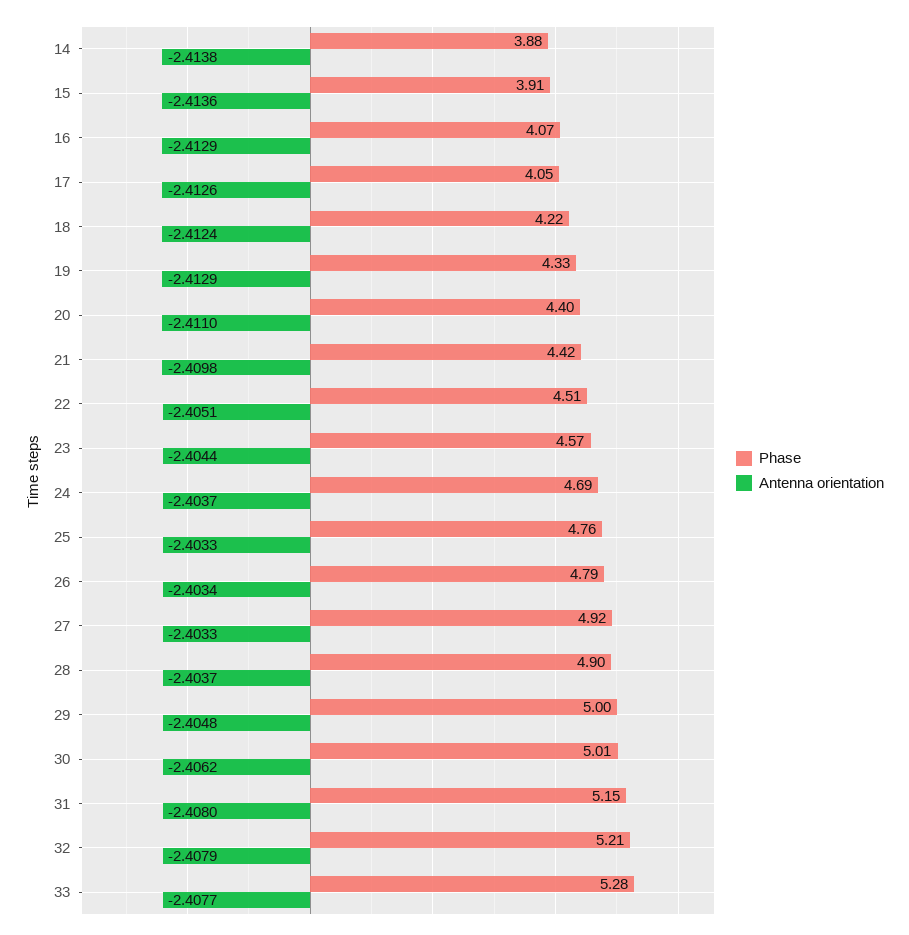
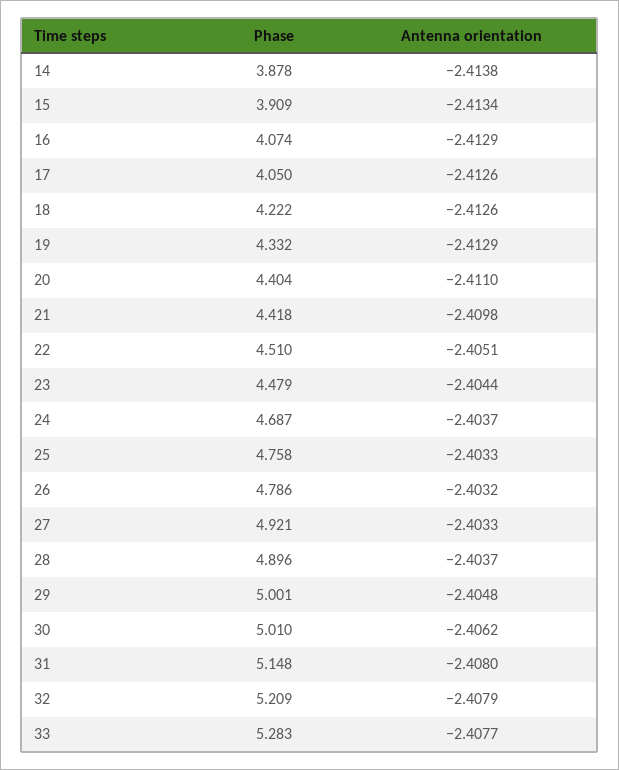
Antenna orientation, 15: -2.4136 -> -2.4134
Antenna orientation, 18: -2.4124 -> -2.4126
Phase, 23: 4.57 -> 4.479
Antenna orientation, 26: -2.4034 -> -2.4032

